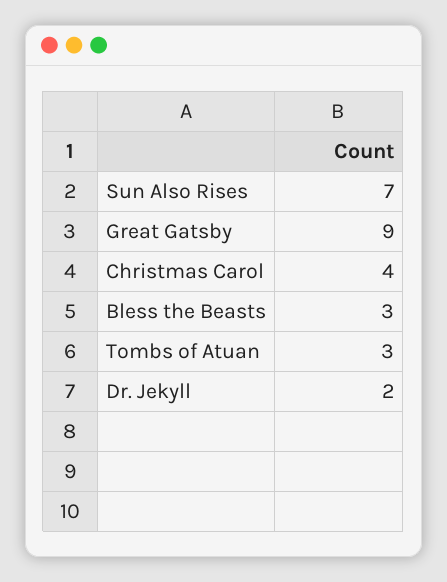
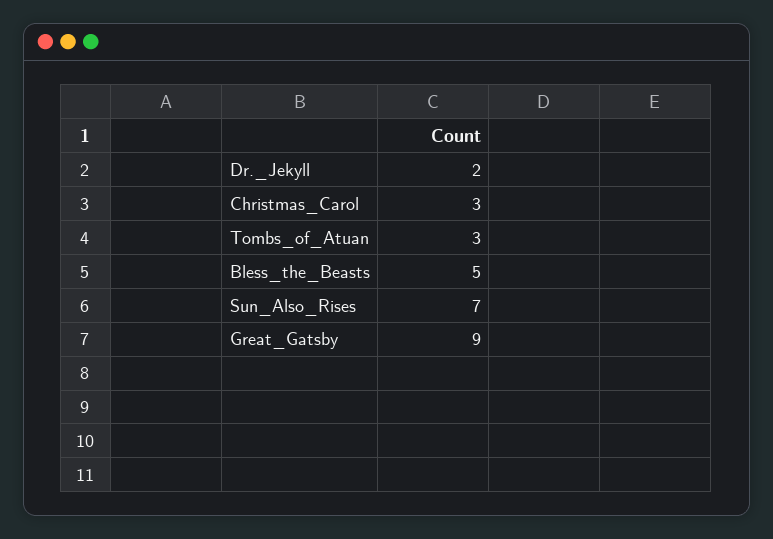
Christmas Carol: 4 -> 3
Bless the Beasts: 3 -> 5

